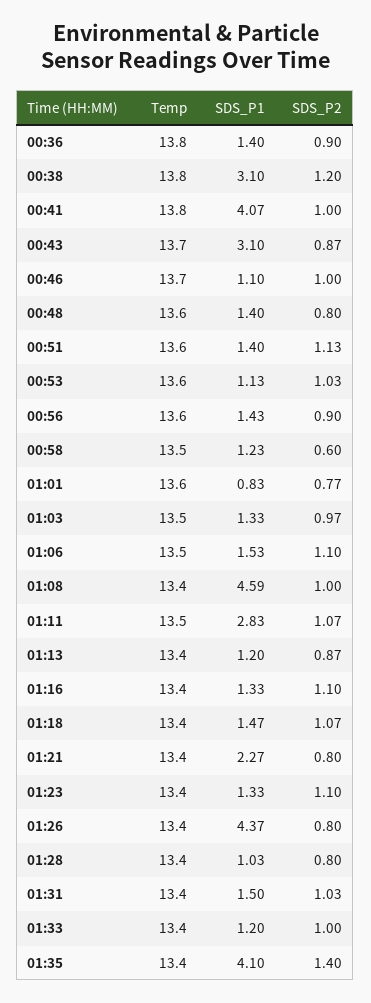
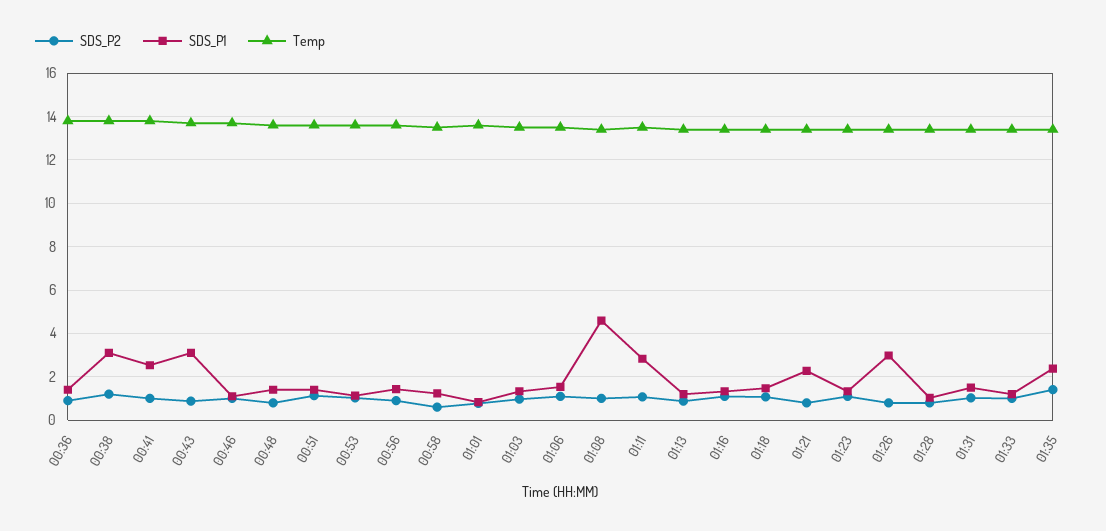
SDS_P1, 00:41: 4.07 -> 2.5
SDS_P1, 01:26: 4.37 -> 3
SDS_P1, 01:35: 4.1 -> 2.5

